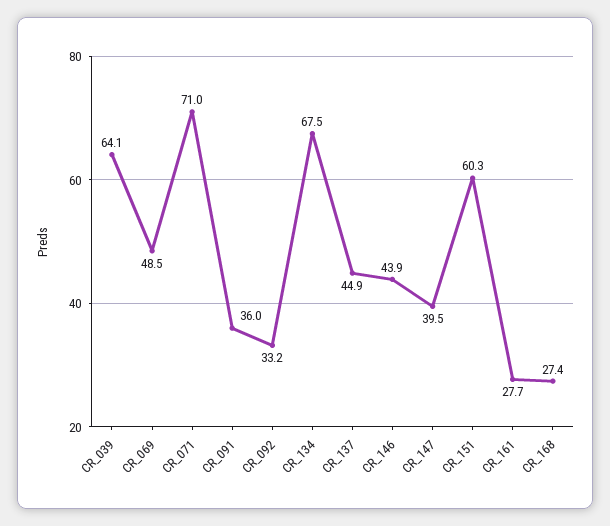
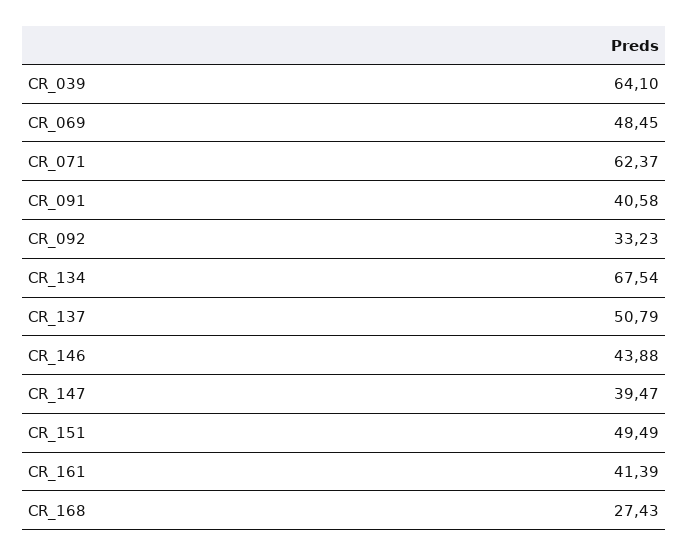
CR_071: 71 -> 62.37
CR_091: 36 -> 40.58
CR_137: 44.9 -> 50.79
CR_151: 60.3 -> 49.49
CR_161: 27.7 -> 41.39

